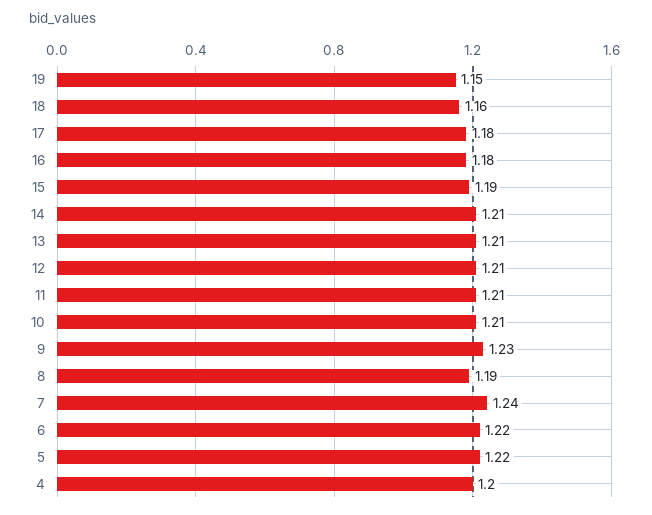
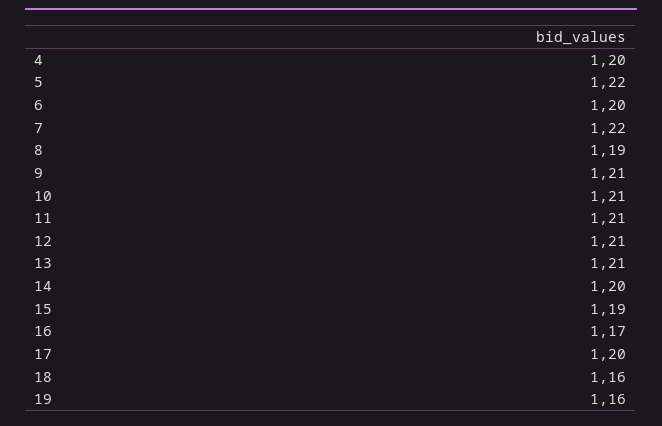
19: 1.15 -> 1.16
17: 1.18 -> 1.2
16: 1.18 -> 1.17
14: 1.21 -> 1.2
9: 1.23 -> 1.21
7: 1.24 -> 1.22
6: 1.22 -> 1.2

